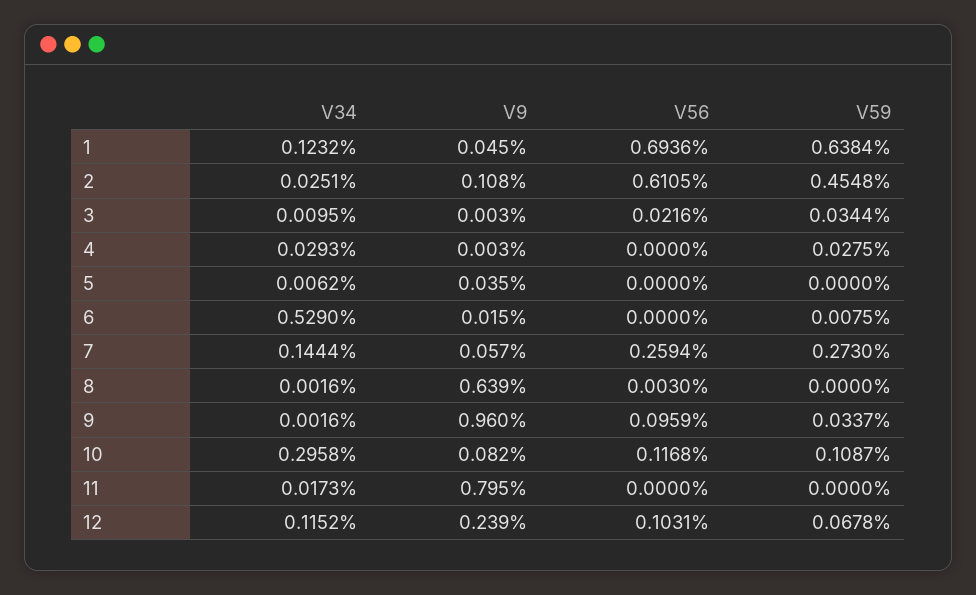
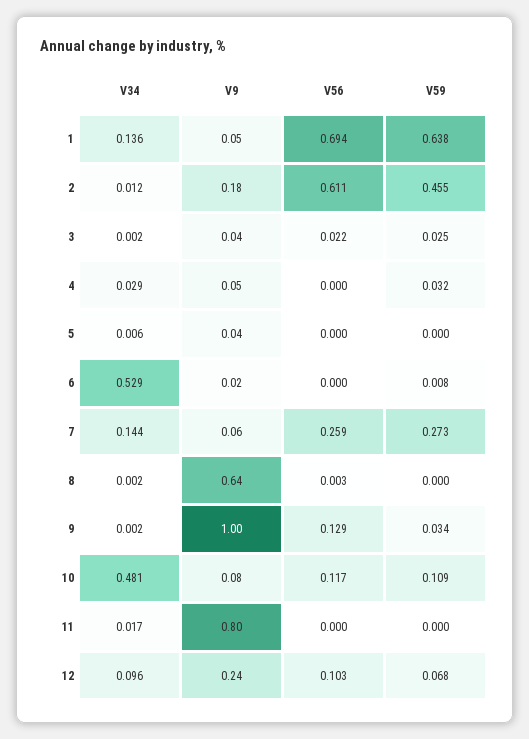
V34, 1: 0.1232 -> 0.136
V34, 2: 0.0251 -> 0.012
V9, 2: 0.108 -> 0.18
V34, 3: 0.0095 -> 0.002
V9, 3: 0.003 -> 0.04
V59, 3: 0.0344 -> 0.025
V9, 4: 0.003 -> 0.05
V59, 4: 0.0275 -> 0.032
V9, 9: 0.96 -> 1
V56, 9: 0.0959 -> 0.129
V34, 10: 0.2958 -> 0.481
V34, 12: 0.1152 -> 0.096

